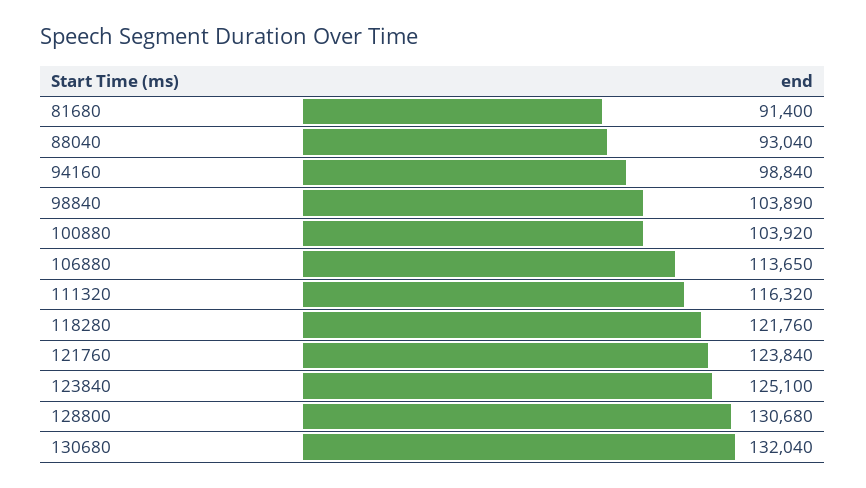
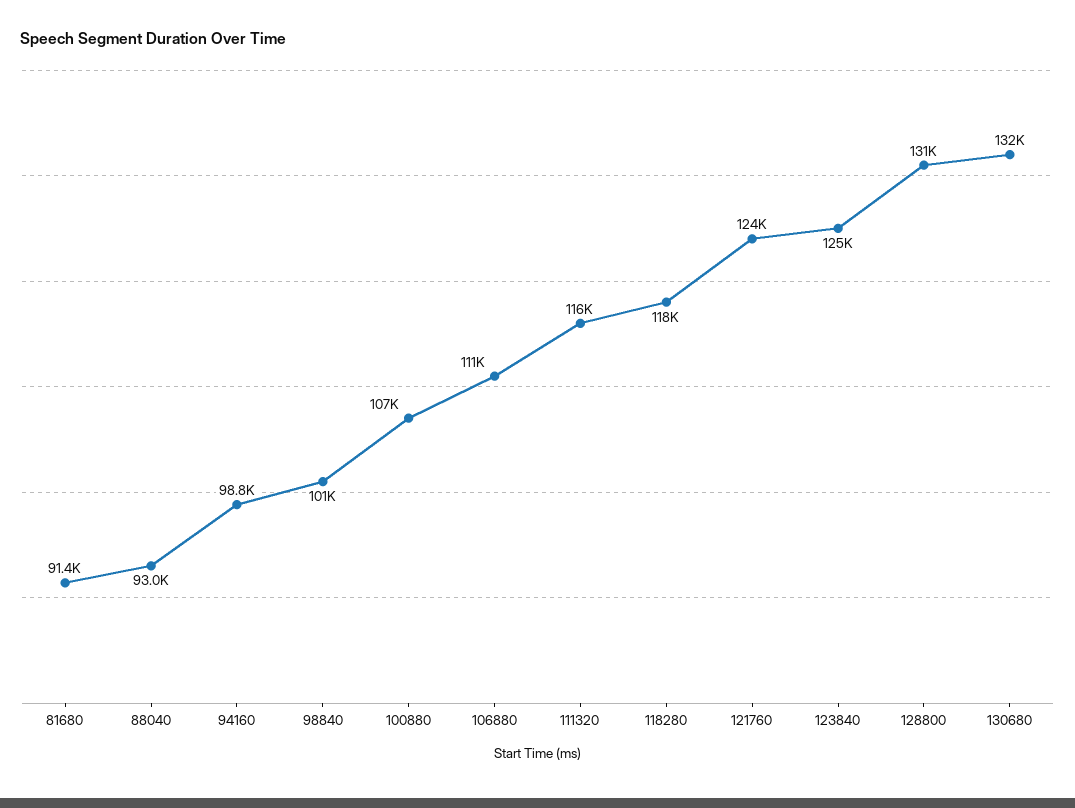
98840: 103890 -> 101000
100880: 103920 -> 107000
106880: 113650 -> 111000
118280: 121760 -> 118000

